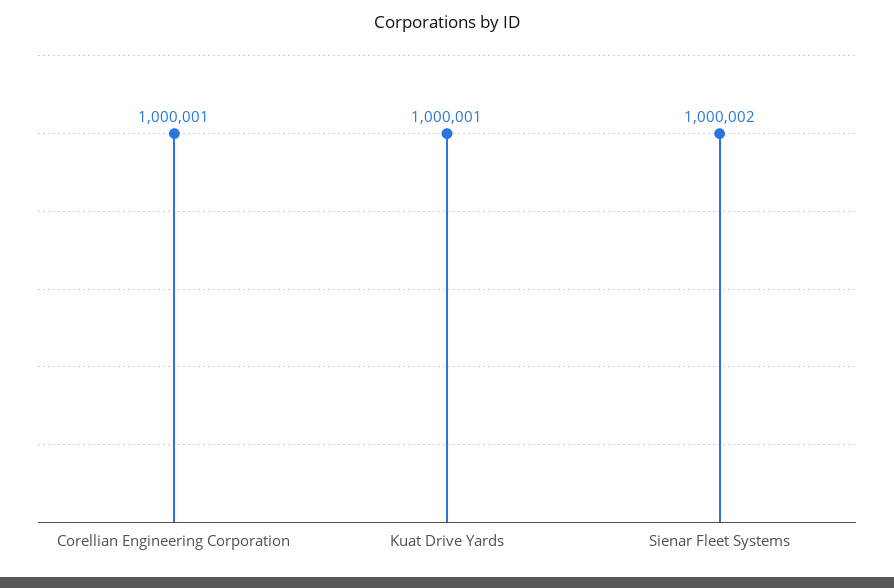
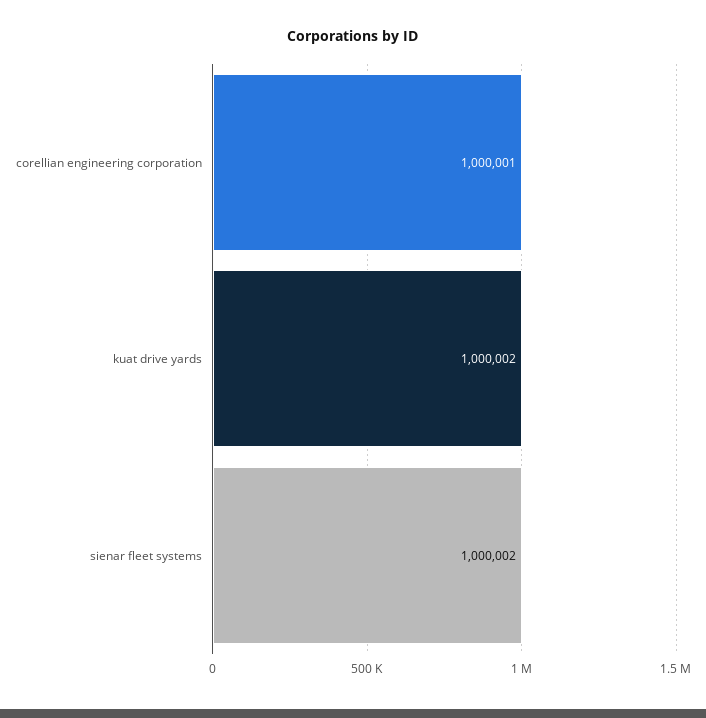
Kuat Drive Yards: 1000001 -> 1000002

